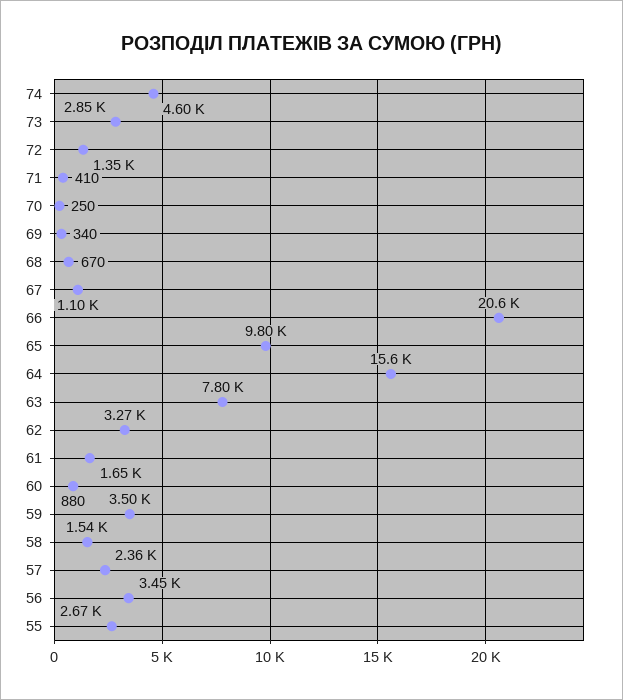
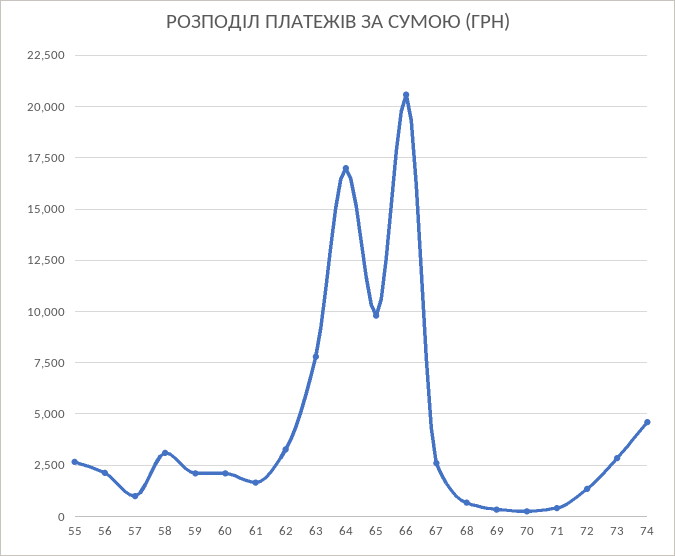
67: 1100 -> 2500
64: 15600 -> 17000
60: 880 -> 2000
59: 3500 -> 2000
58: 1540 -> 3000
57: 2360 -> 1000
56: 3450 -> 2000

